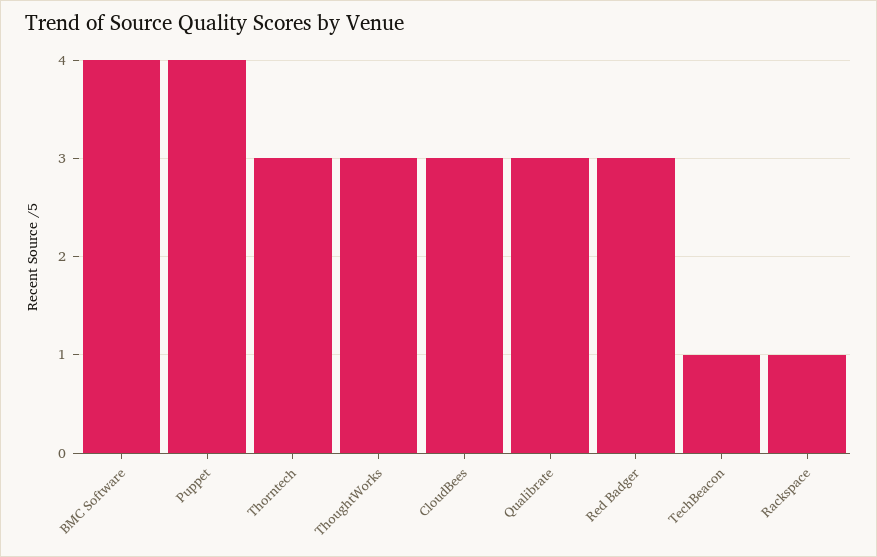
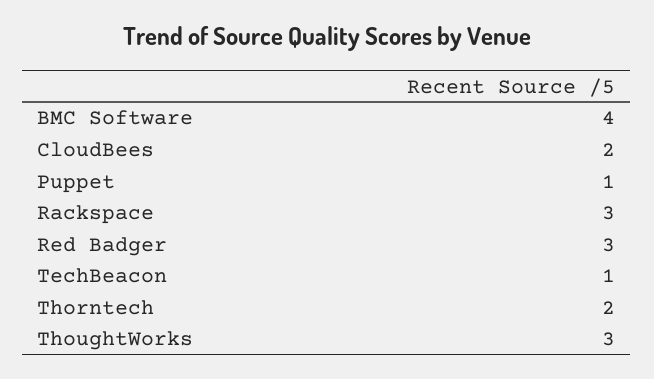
Puppet: 4 -> 1
Thorntech: 3 -> 2
CloudBees: 3 -> 2
Qualibrate: 3 -> none
Rackspace: 1 -> 3

